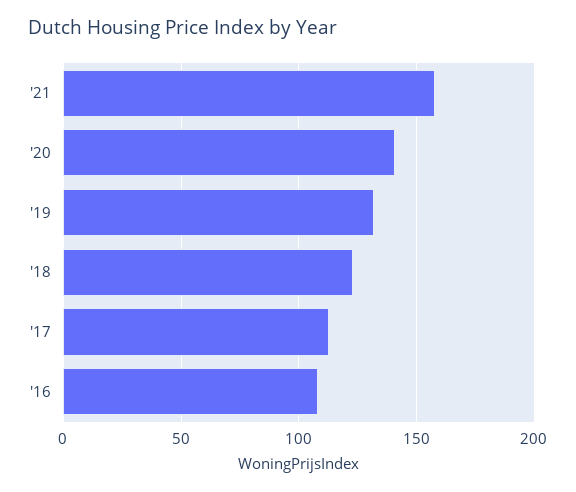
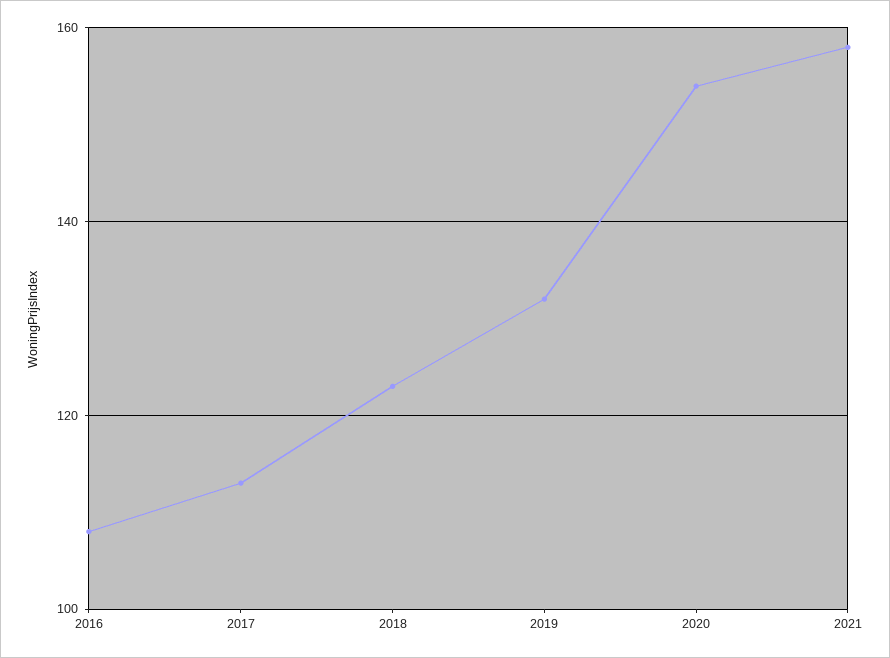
'20: 140 -> 155

